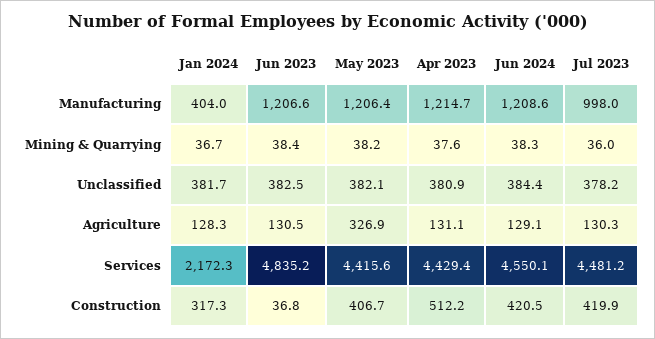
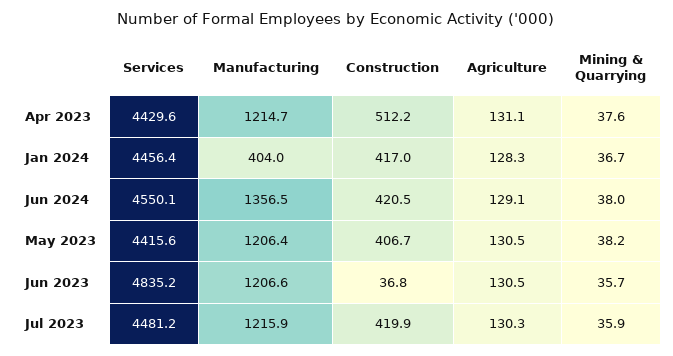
Jun 2024, Manufacturing: 1208.6 -> 1356.5
Jul 2023, Manufacturing: 998 -> 1215.9
Jun 2023, Mining & Quarrying: 38.4 -> 35.7
Jun 2024, Mining & Quarrying: 38.3 -> 38
Jul 2023, Mining & Quarrying: 36 -> 35.9
Jan 2024, Unclassified: 381.7 -> none
Jun 2023, Unclassified: 382.5 -> none
May 2023, Unclassified: 382.1 -> none
Apr 2023, Unclassified: 380.9 -> none
Jun 2024, Unclassified: 384.4 -> none
Jul 2023, Unclassified: 378.2 -> none
May 2023, Agriculture: 326.9 -> 130.5
Jan 2024, Services: 2172.3 -> 4456.4
Apr 2023, Services: 4429.4 -> 4429.6
Jan 2024, Construction: 317.3 -> 417

